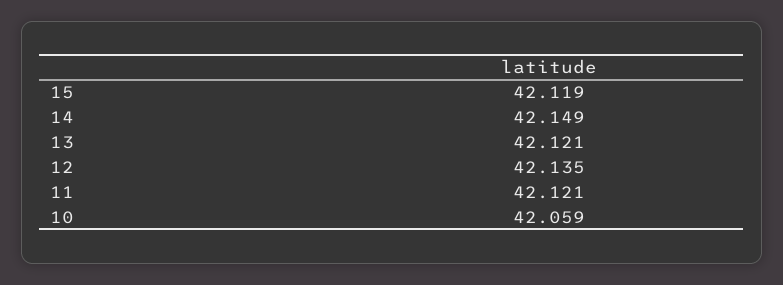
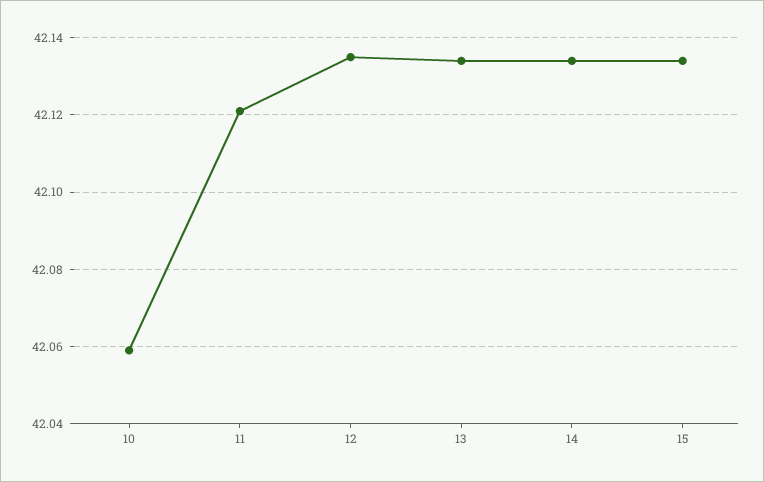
15: 42.119 -> 42.135
14: 42.149 -> 42.135
13: 42.121 -> 42.135

